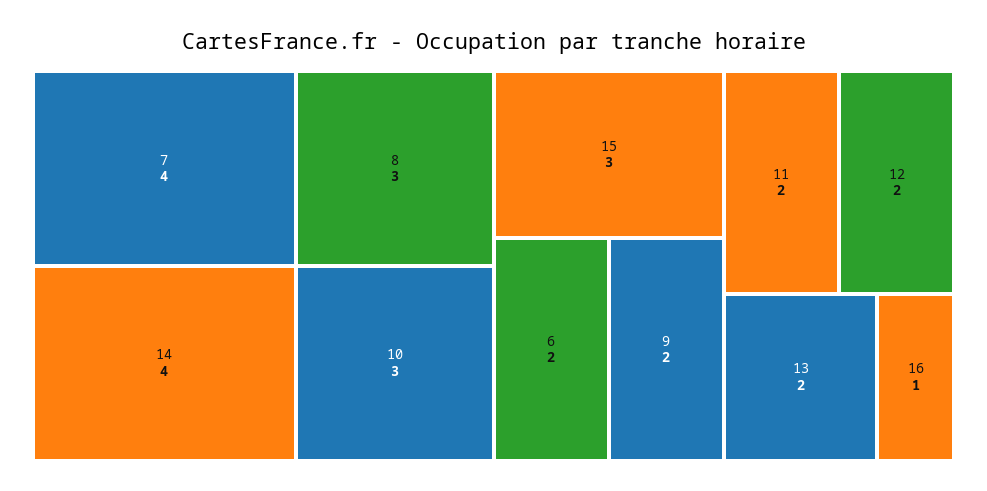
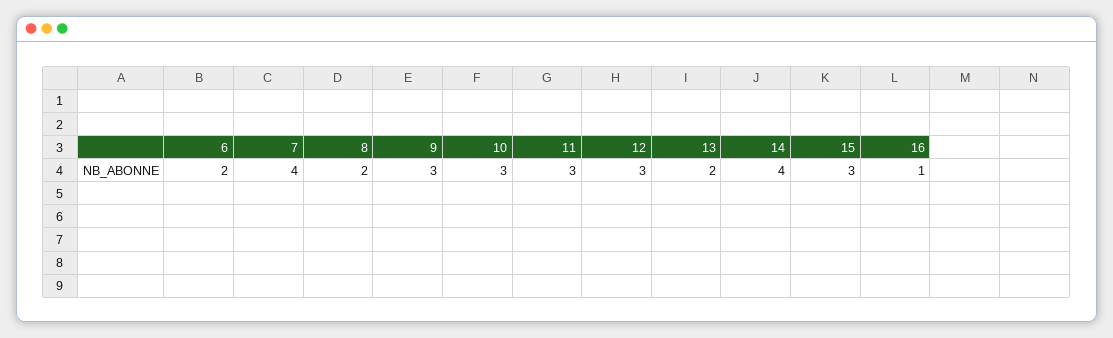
8: 3 -> 2
9: 2 -> 3
11: 2 -> 3
12: 2 -> 3

